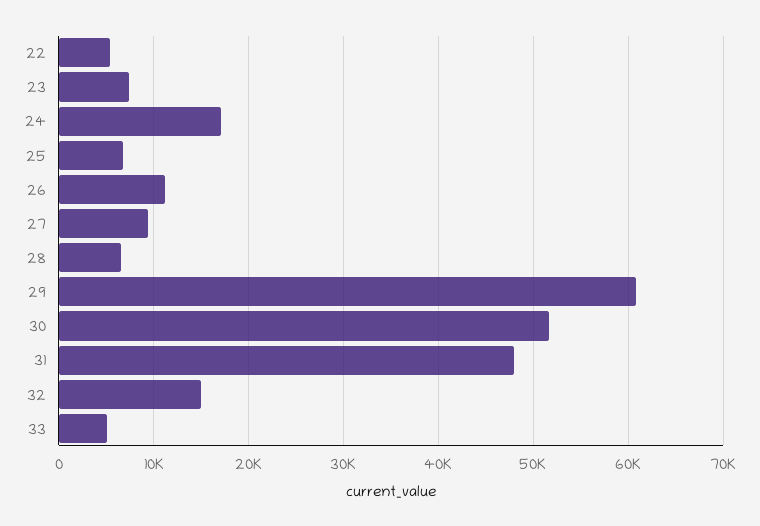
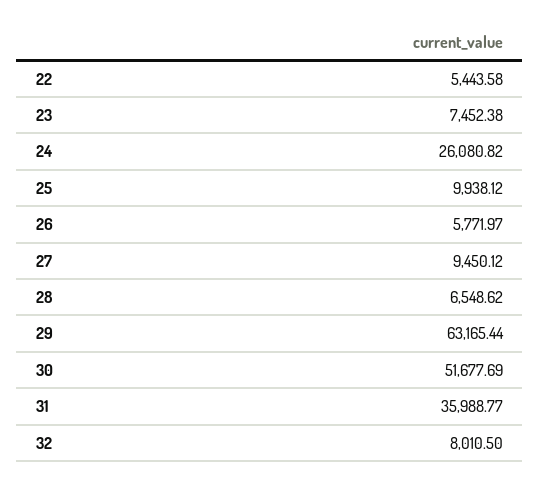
24: 17000 -> 26080.82
25: 7000 -> 9938.12
26: 11000 -> 5771.97
29: 61000 -> 63165.44
31: 48000 -> 35988.77
32: 15000 -> 8010.5
33: 5000 -> none

